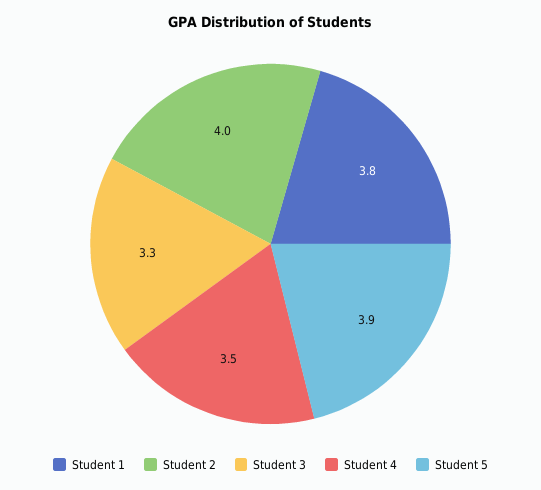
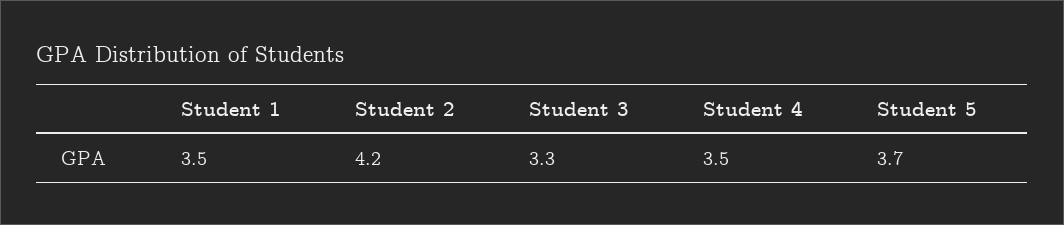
Student 1: 3.8 -> 3.5
Student 2: 4 -> 4.2
Student 5: 3.9 -> 3.7

